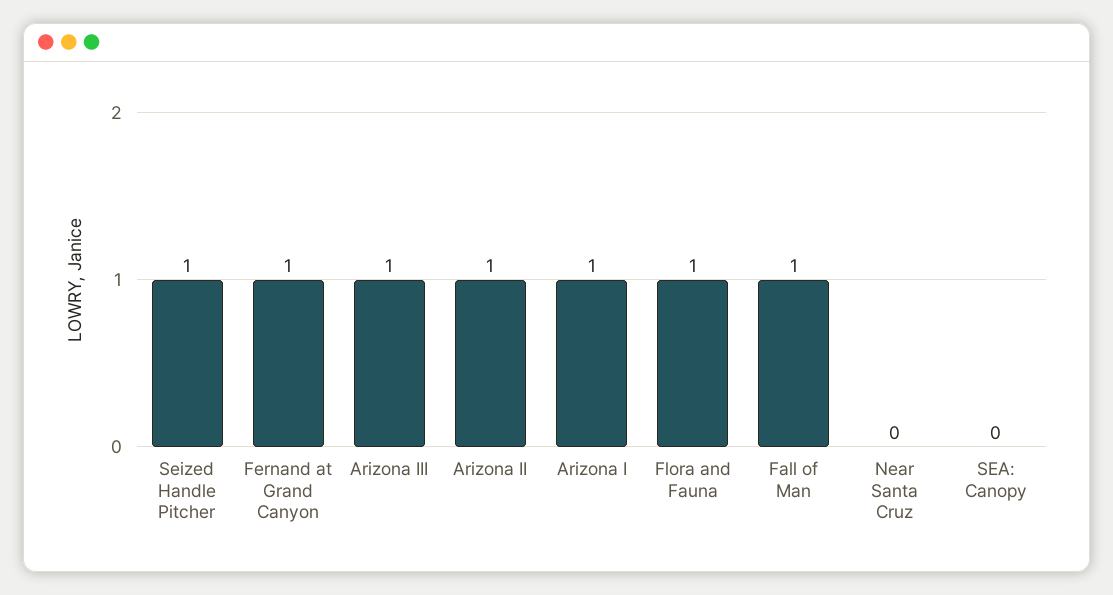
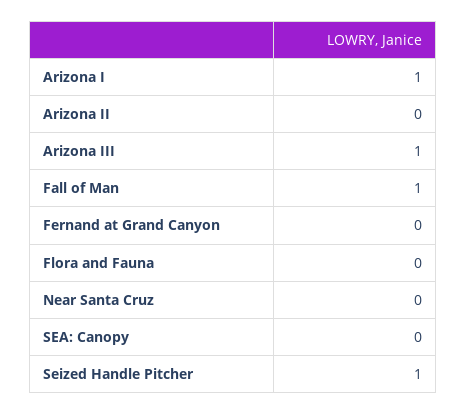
Fernand at Grand Canyon: 1 -> 0
Arizona II: 1 -> 0
Flora and Fauna: 1 -> 0

